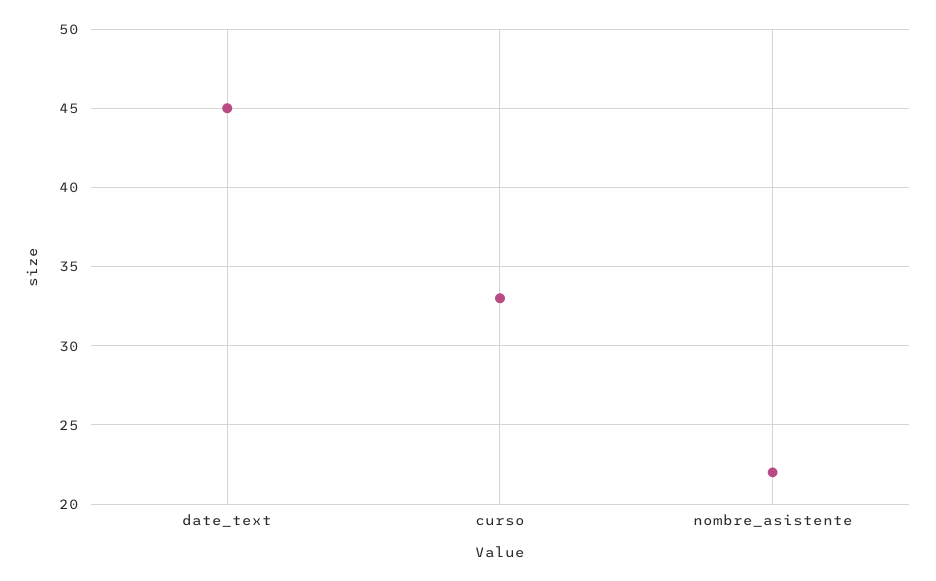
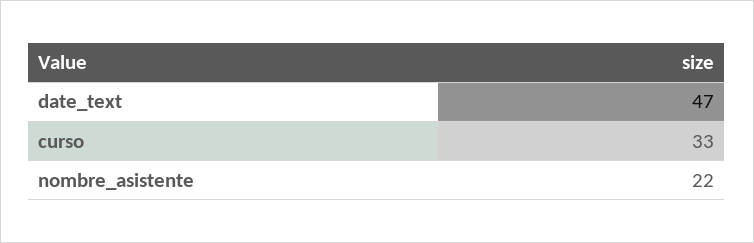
date_text: 45 -> 47

